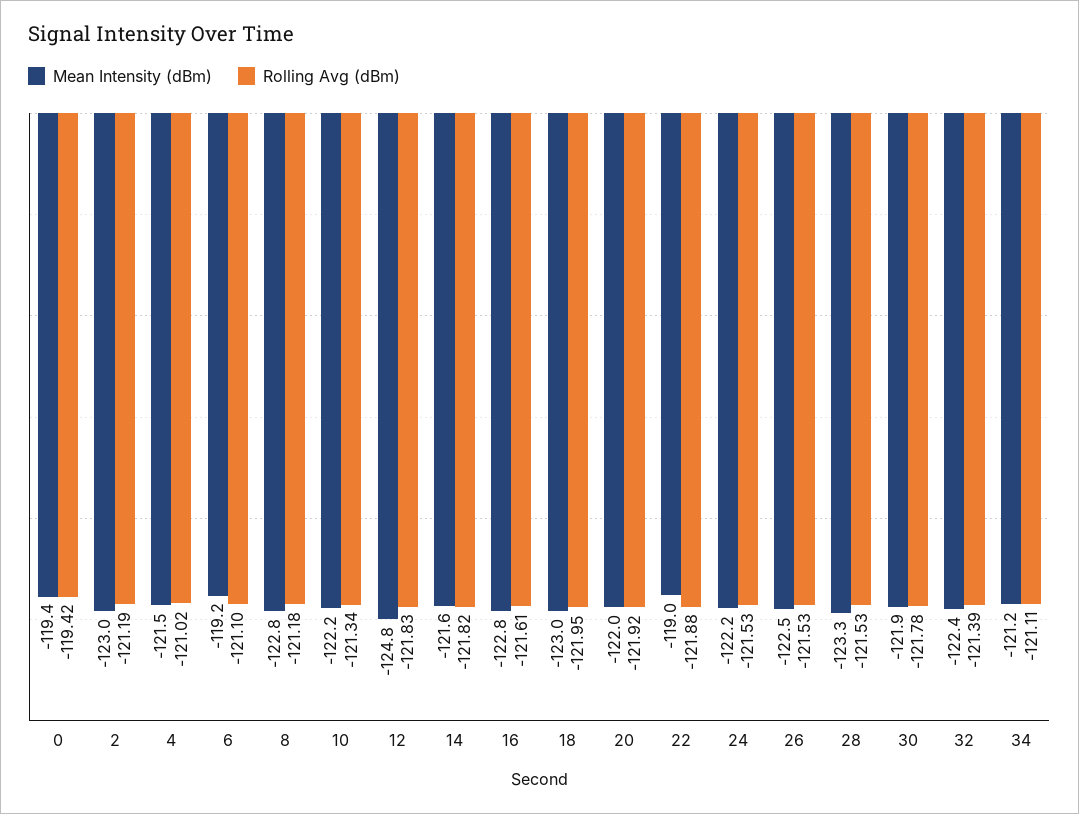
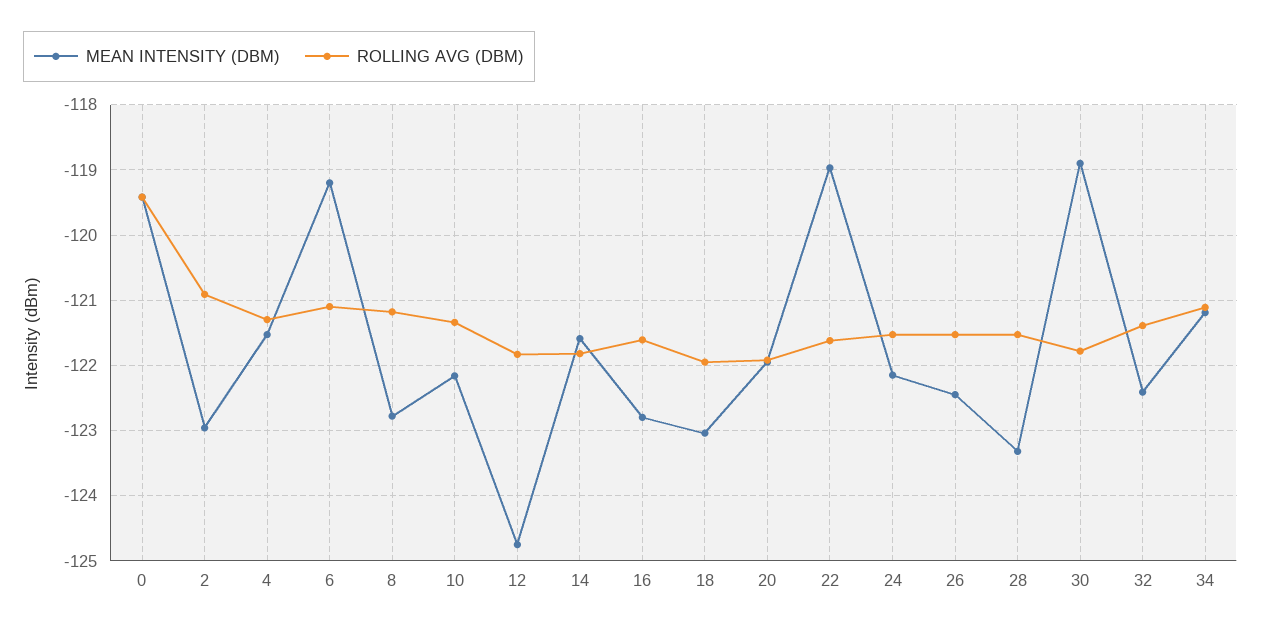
Rolling Avg (dBm), 2: -121.19 -> -120.9
Rolling Avg (dBm), 4: -121.02 -> -121.3
Rolling Avg (dBm), 22: -121.88 -> -121.6
Mean Intensity (dBm), 30: -121.9 -> -118.9

